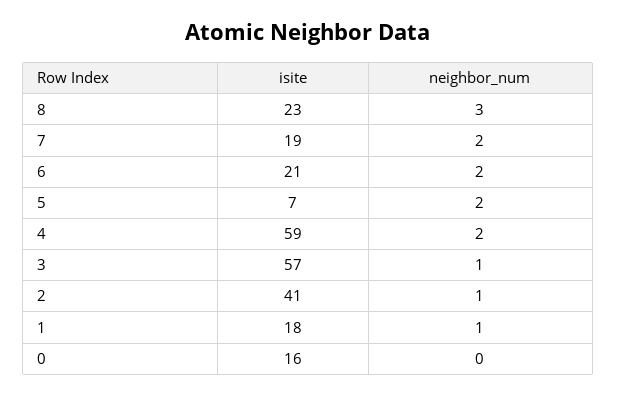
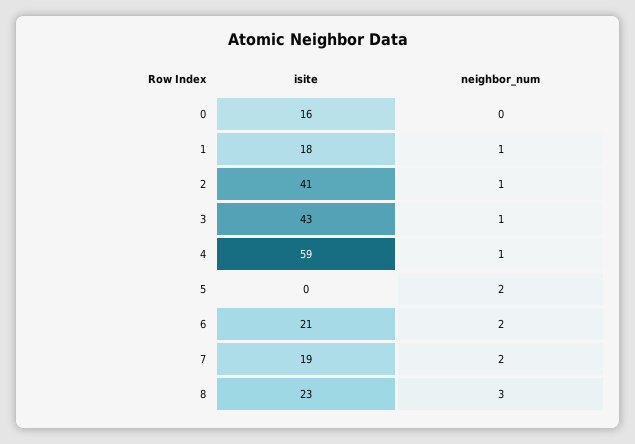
isite, 5: 7 -> 0
neighbor_num, 4: 2 -> 1
isite, 3: 57 -> 43

